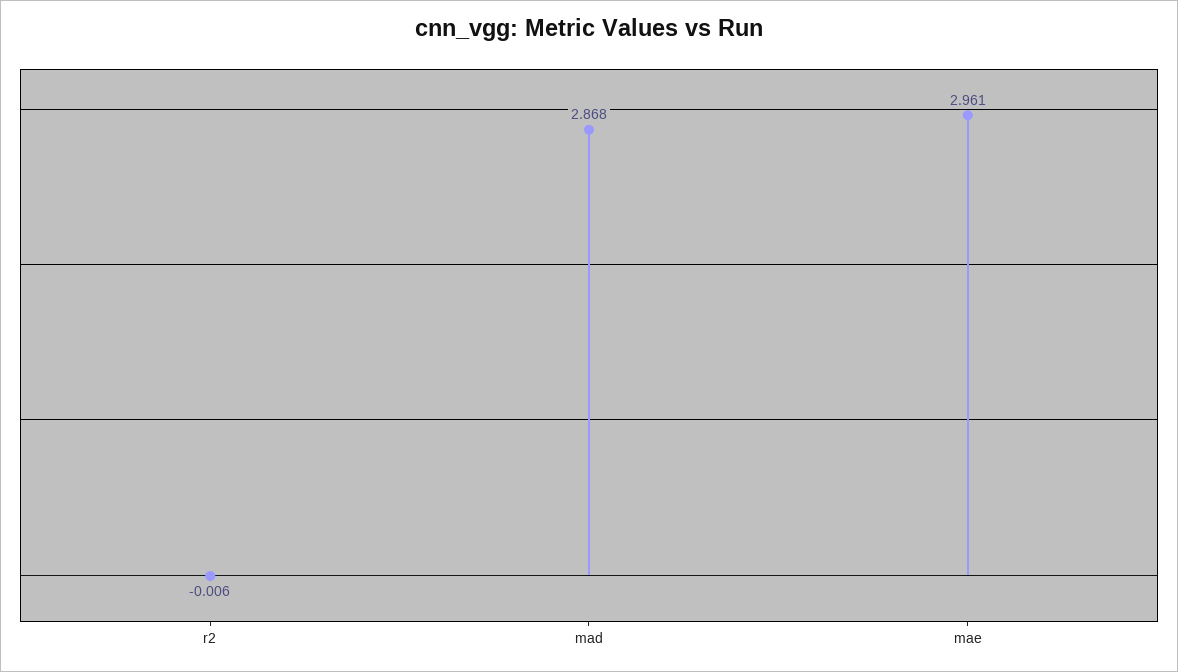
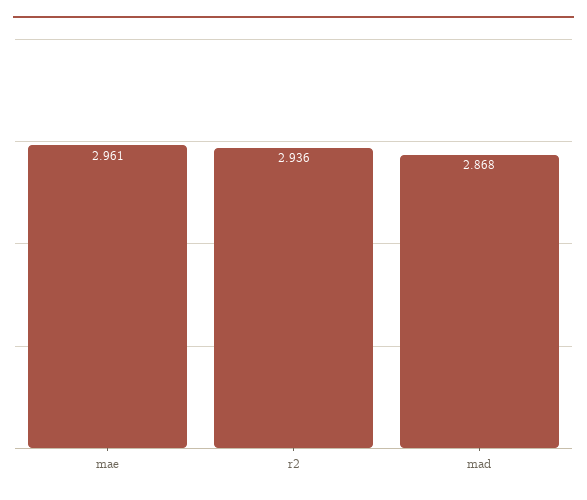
r2: -0.006 -> 2.936

